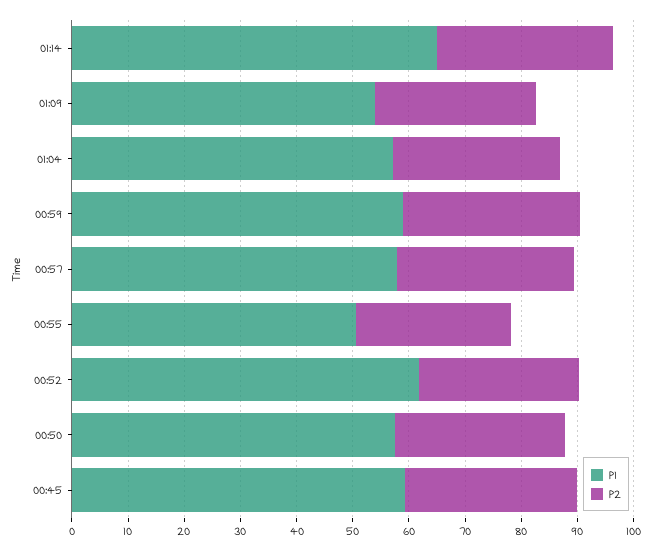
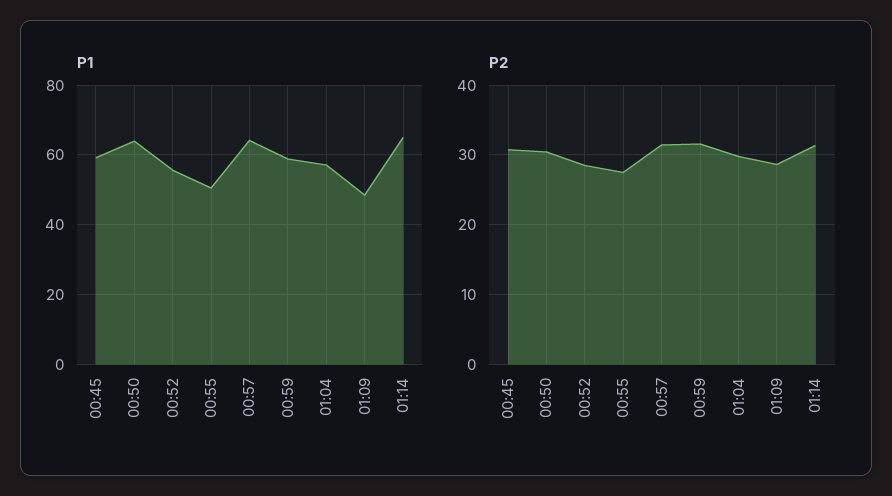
P1, 01:09: 54 -> 48
P1, 00:57: 58 -> 64
P1, 00:52: 62 -> 56
P1, 00:50: 58 -> 64

